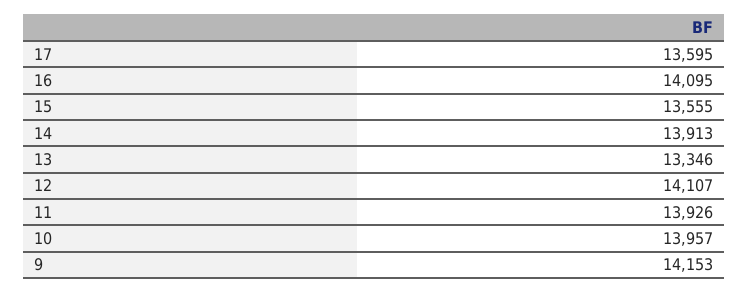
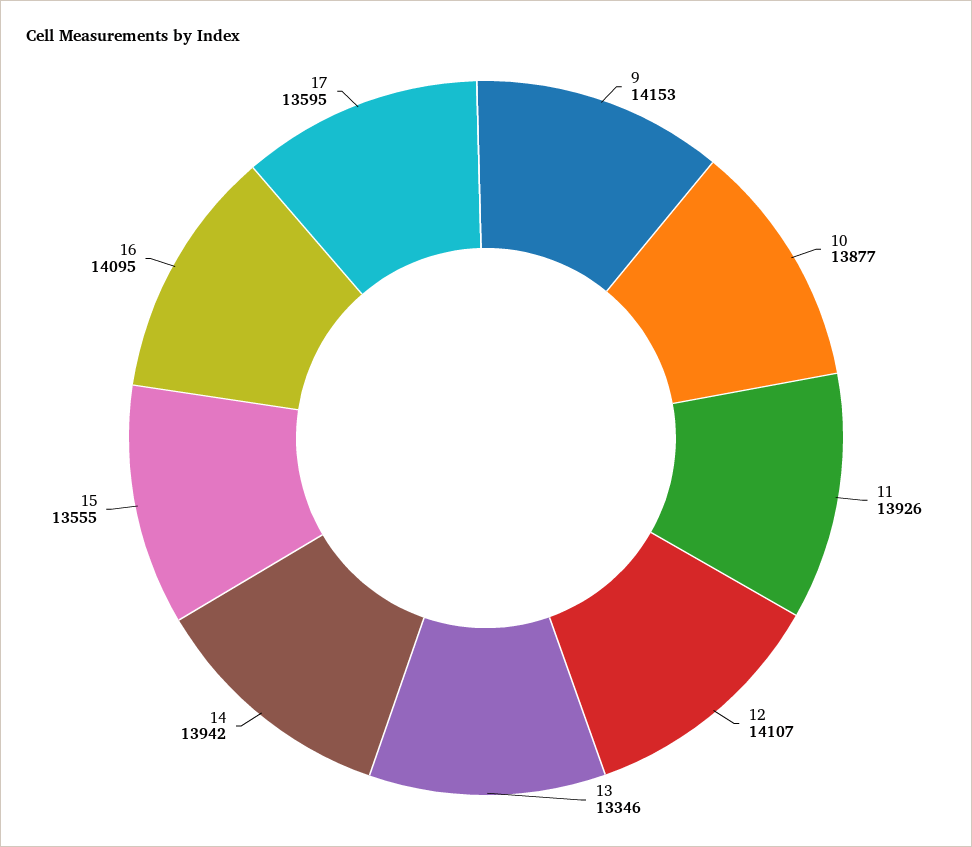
14: 13913 -> 13942
10: 13957 -> 13877

